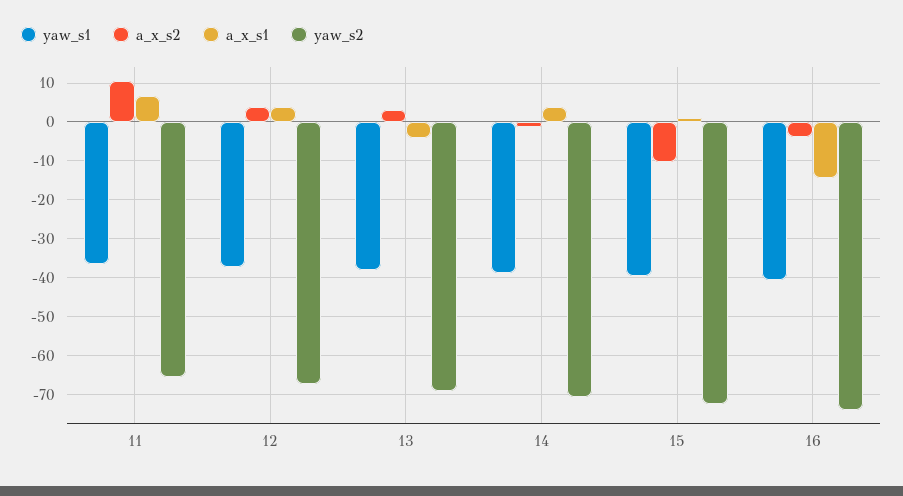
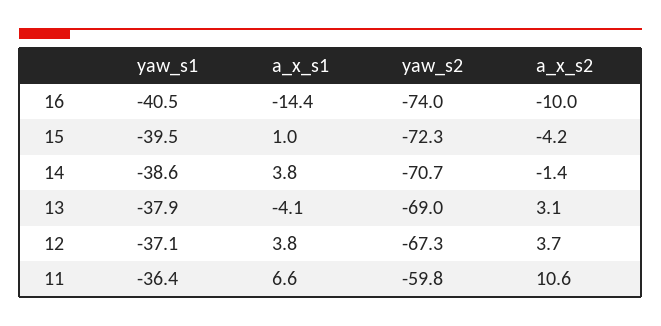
yaw_s2, 11: -66 -> -59.8
a_x_s2, 15: -10 -> -4.2
a_x_s2, 16: -4 -> -10

